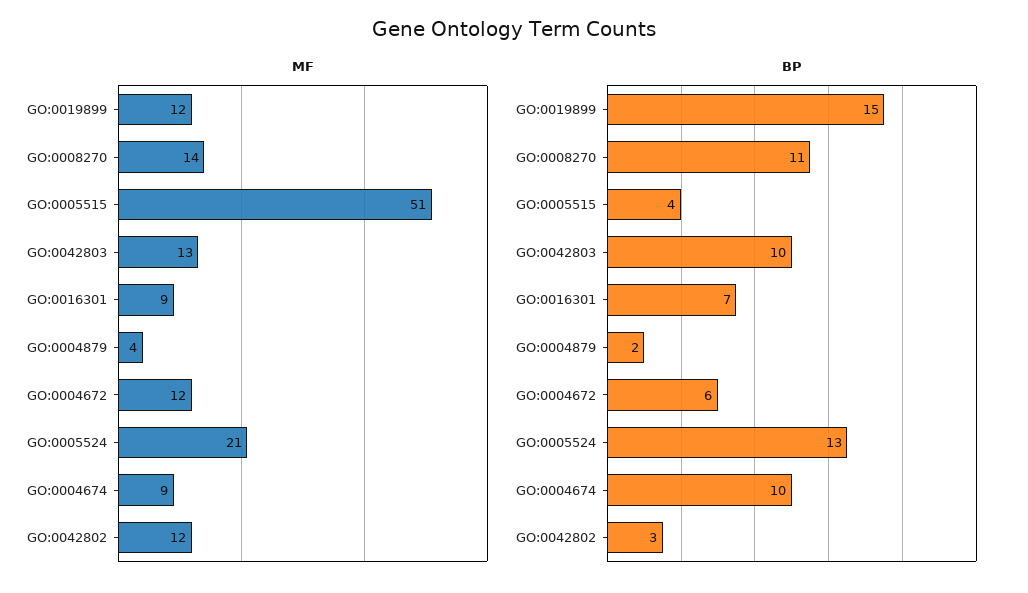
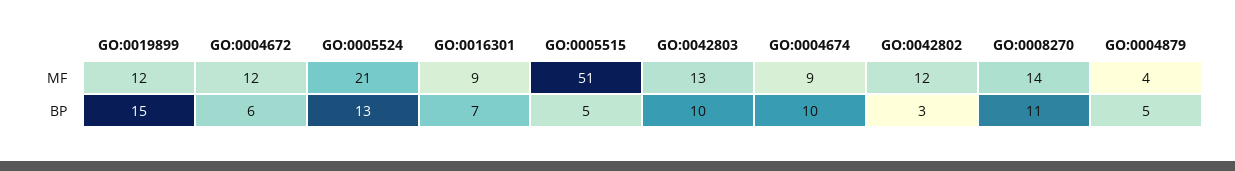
BP, GO:0005515: 4 -> 5
BP, GO:0004879: 2 -> 5

